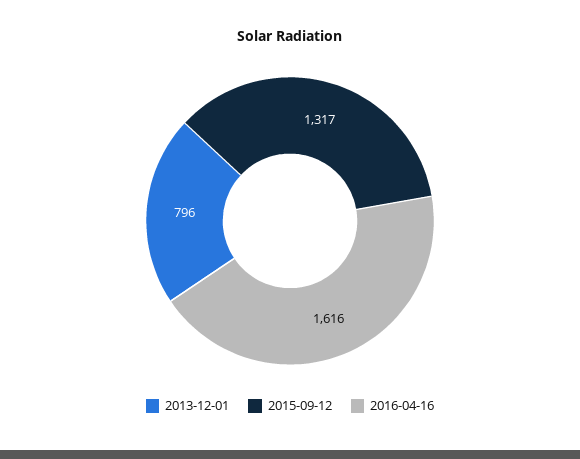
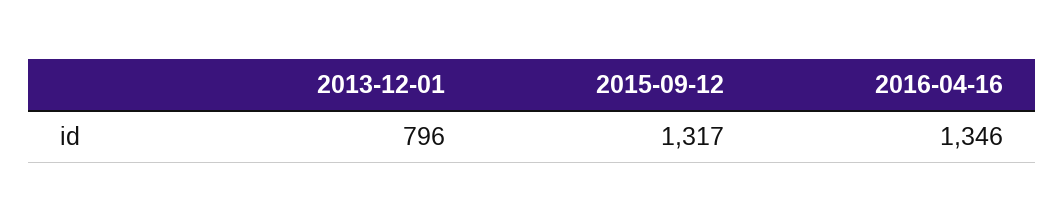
2016-04-16: 1616 -> 1346

